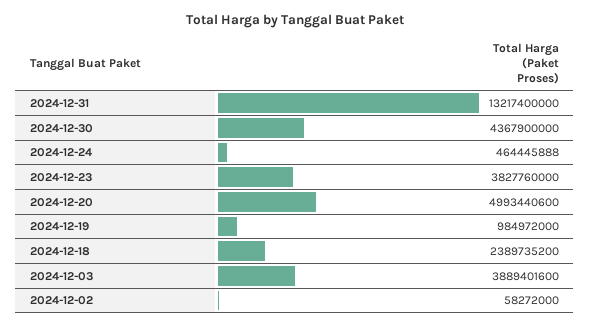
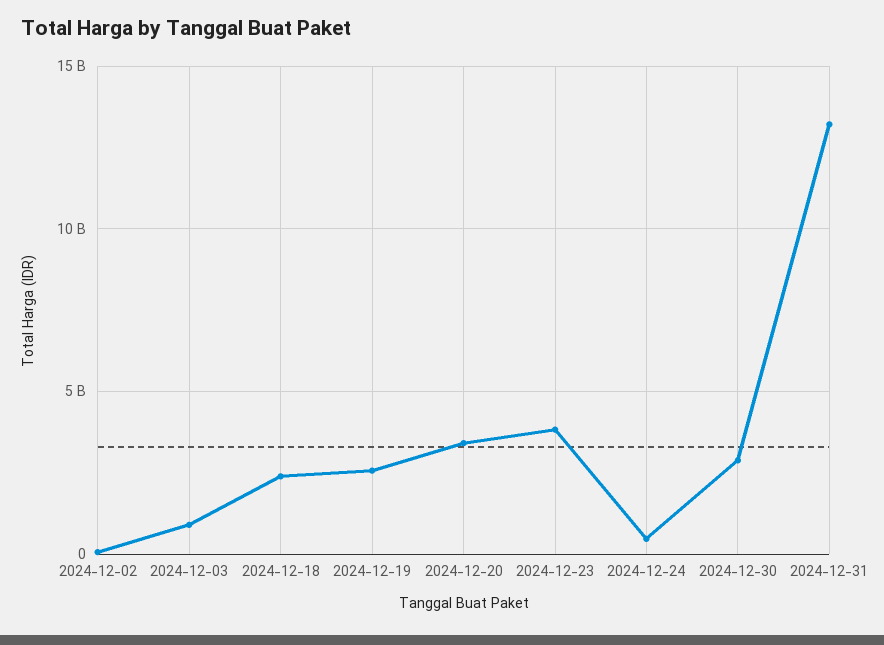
2024-12-30: 4367900000 -> 3000000000
2024-12-20: 4993440600 -> 3500000000
2024-12-19: 984972000 -> 2500000000
2024-12-03: 3889401600 -> 1000000000

